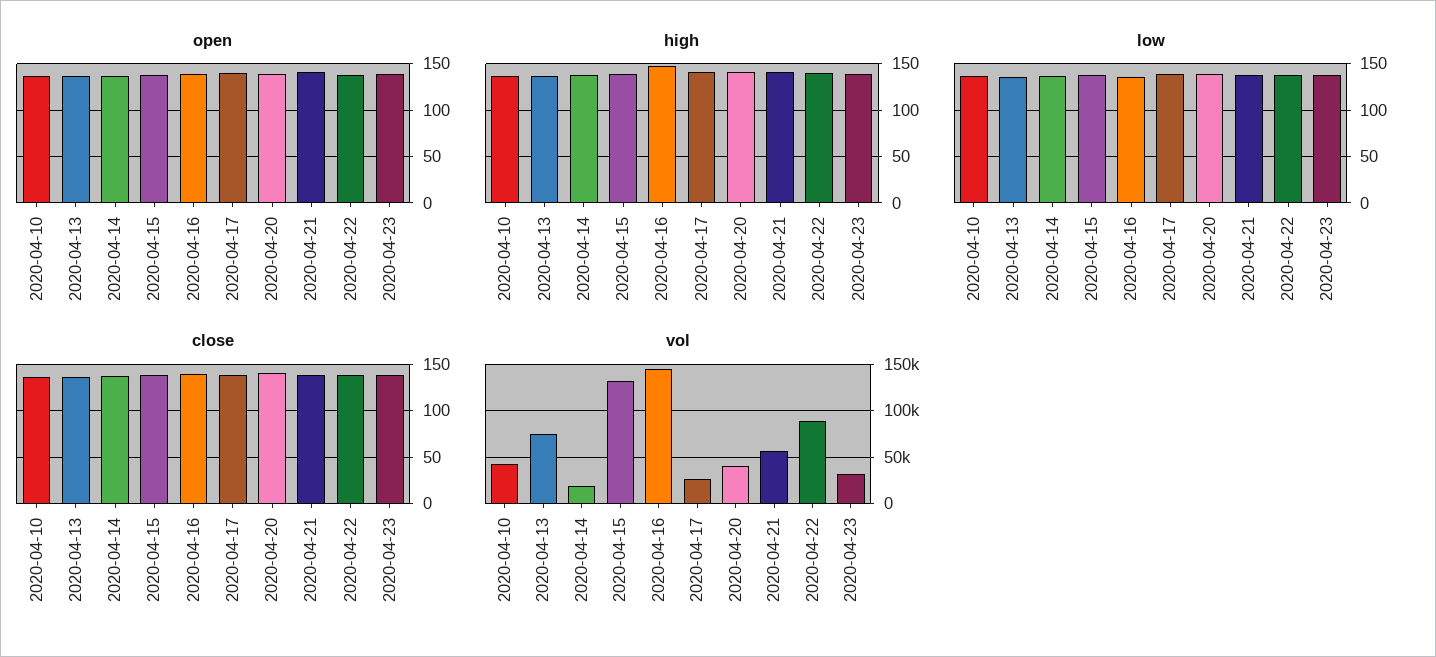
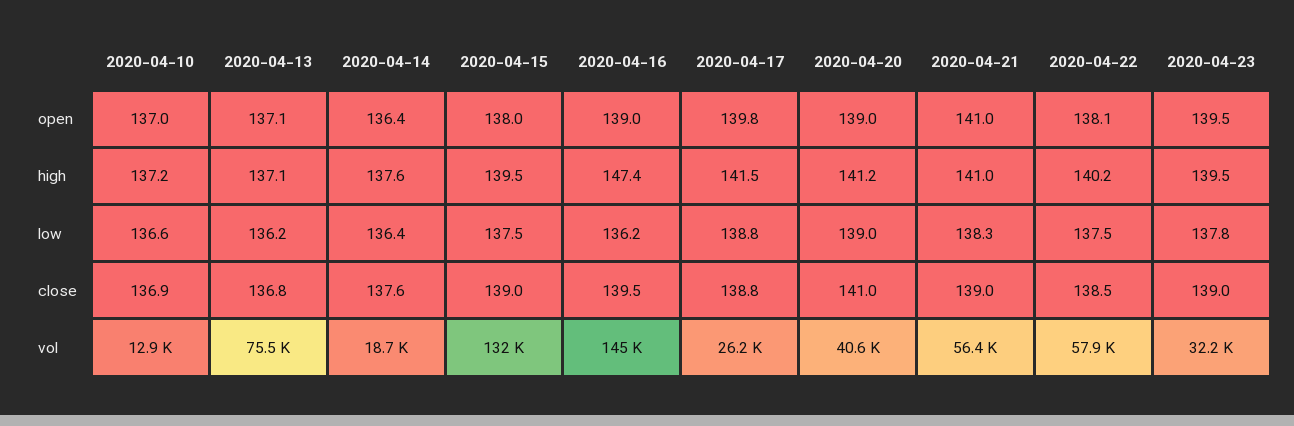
vol, 2020-04-10: 40000 -> 12900
vol, 2020-04-22: 90000 -> 57900

